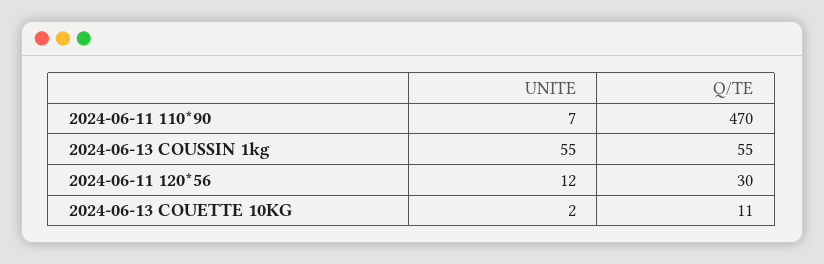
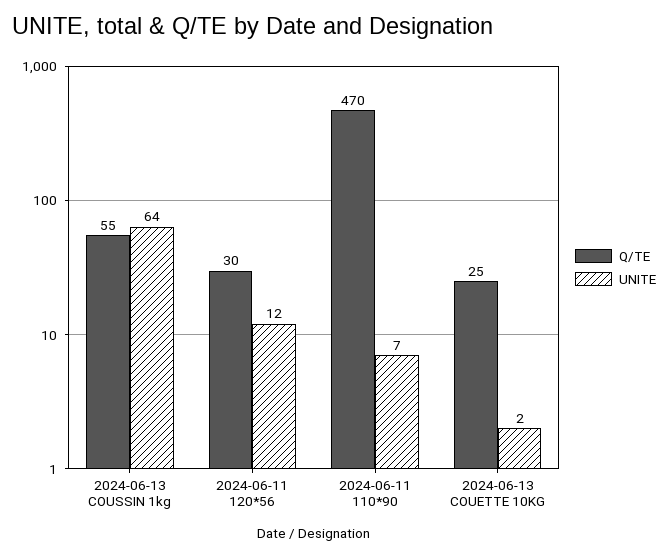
UNITE, 2024-06-13 COUSSIN 1kg: 55 -> 64
Q/TE, 2024-06-13 COUETTE 10KG: 11 -> 25

